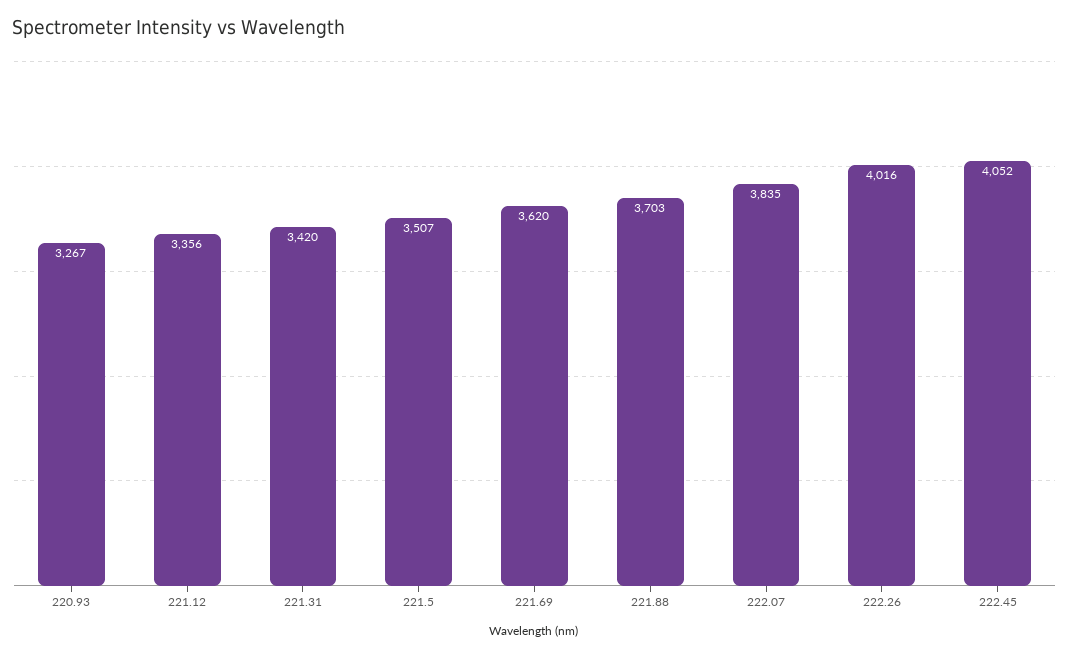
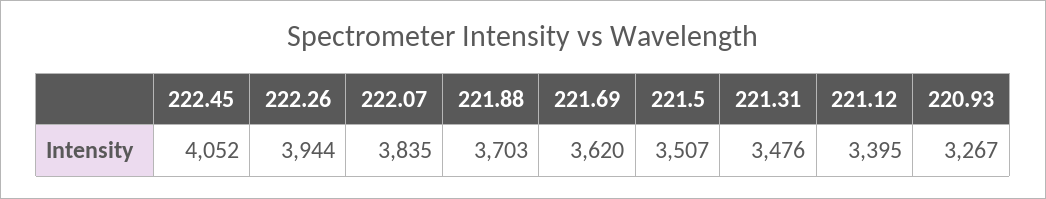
221.12: 3356 -> 3395
221.31: 3420 -> 3476
222.26: 4016 -> 3944

